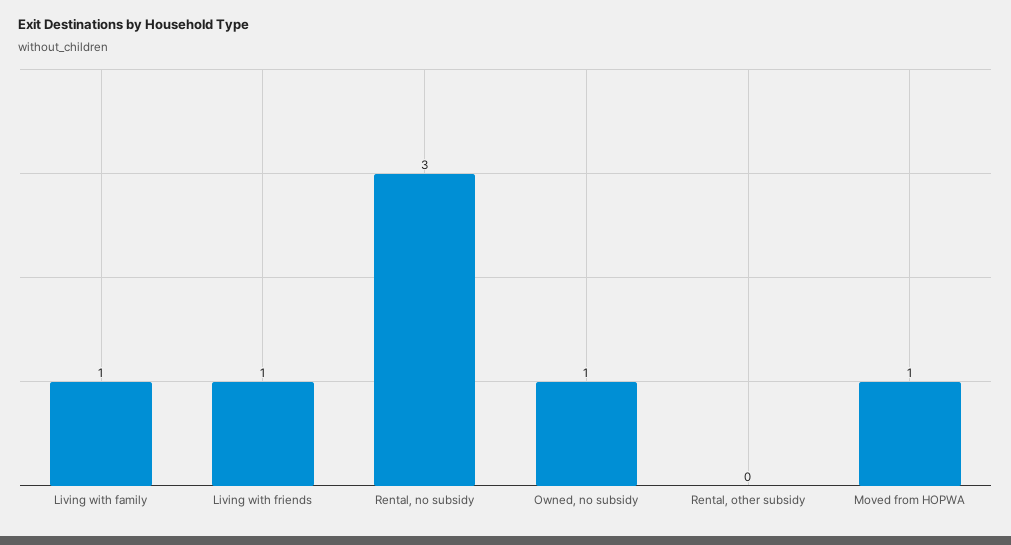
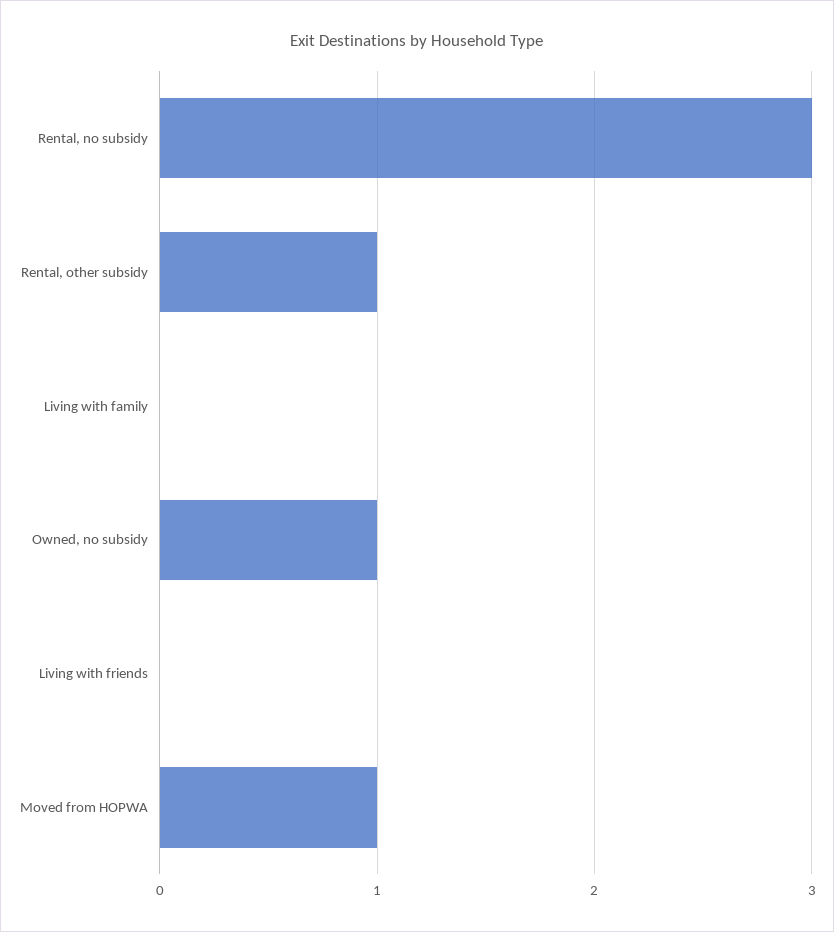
Living with family: 1 -> 0
Living with friends: 1 -> 0
Rental, other subsidy: 0 -> 1

